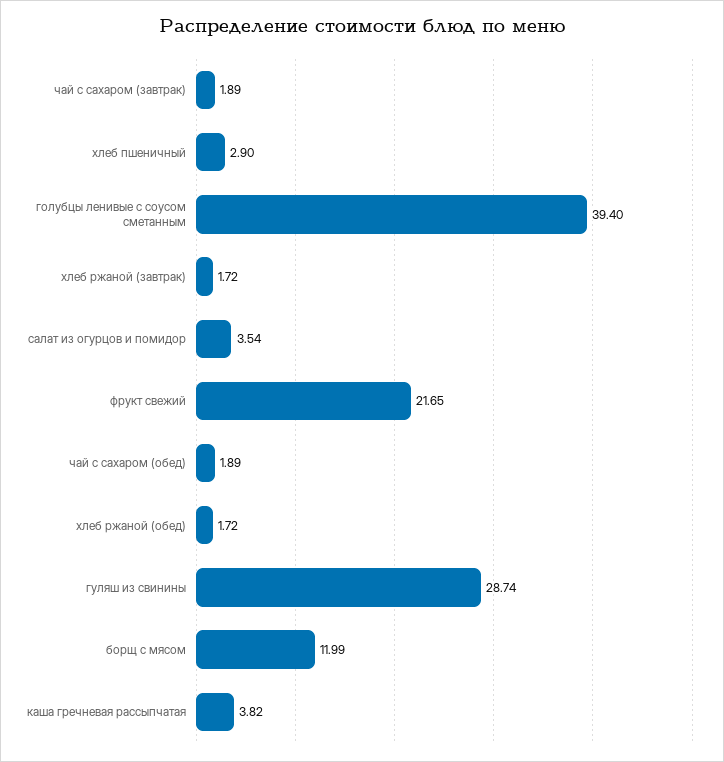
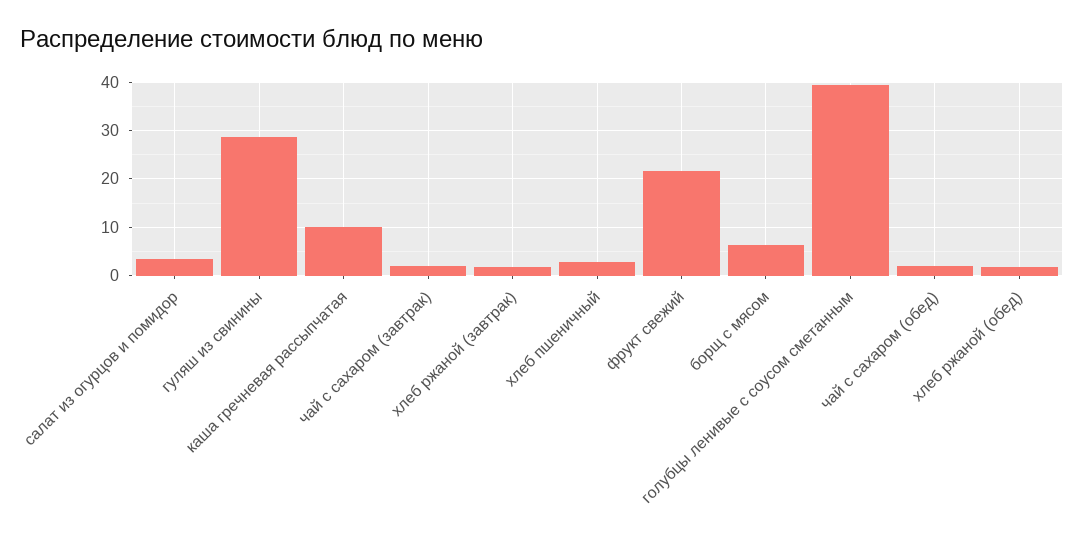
борщ с мясом: 11.99 -> 6
каша гречневая рассыпчатая: 3.82 -> 10

